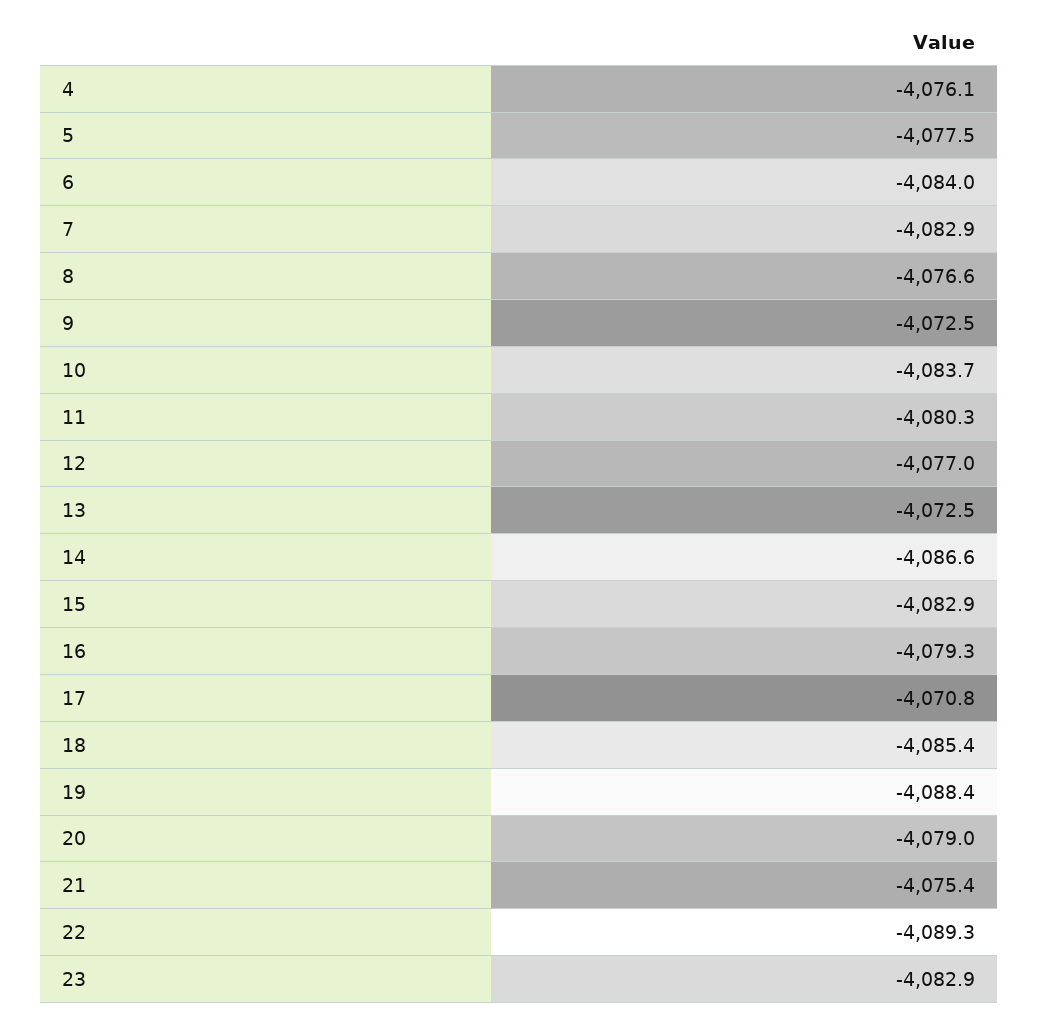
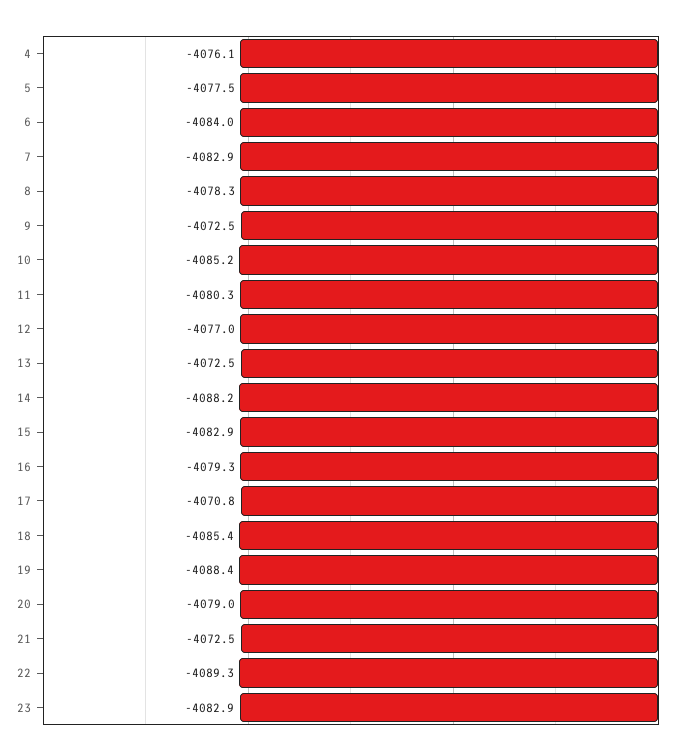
8: -4076.6 -> -4078.3
10: -4083.7 -> -4085.2
14: -4086.6 -> -4088.2
21: -4075.4 -> -4072.5

